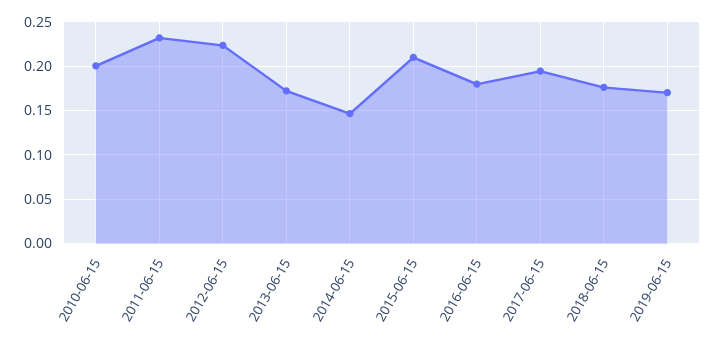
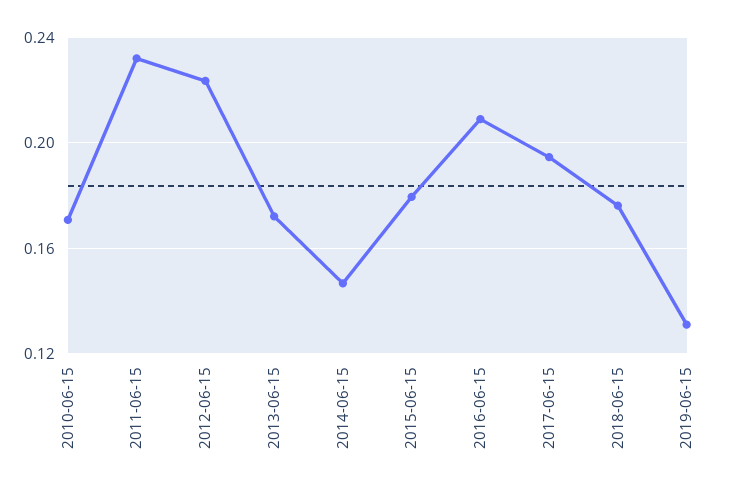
2010-06-15: 0.2 -> 0.17
2015-06-15: 0.21 -> 0.18
2016-06-15: 0.18 -> 0.21
2019-06-15: 0.17 -> 0.13

